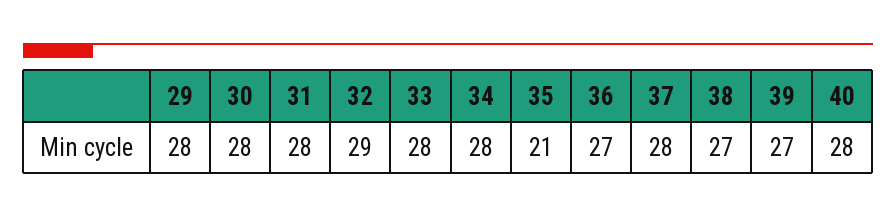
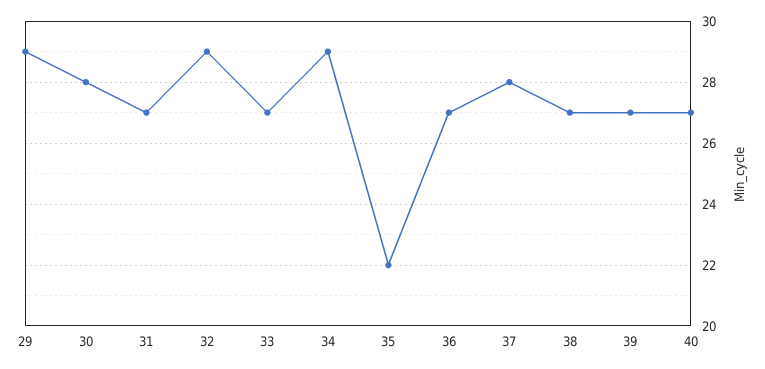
29: 28 -> 29
31: 28 -> 27
33: 28 -> 27
34: 28 -> 29
35: 21 -> 22
40: 28 -> 27

